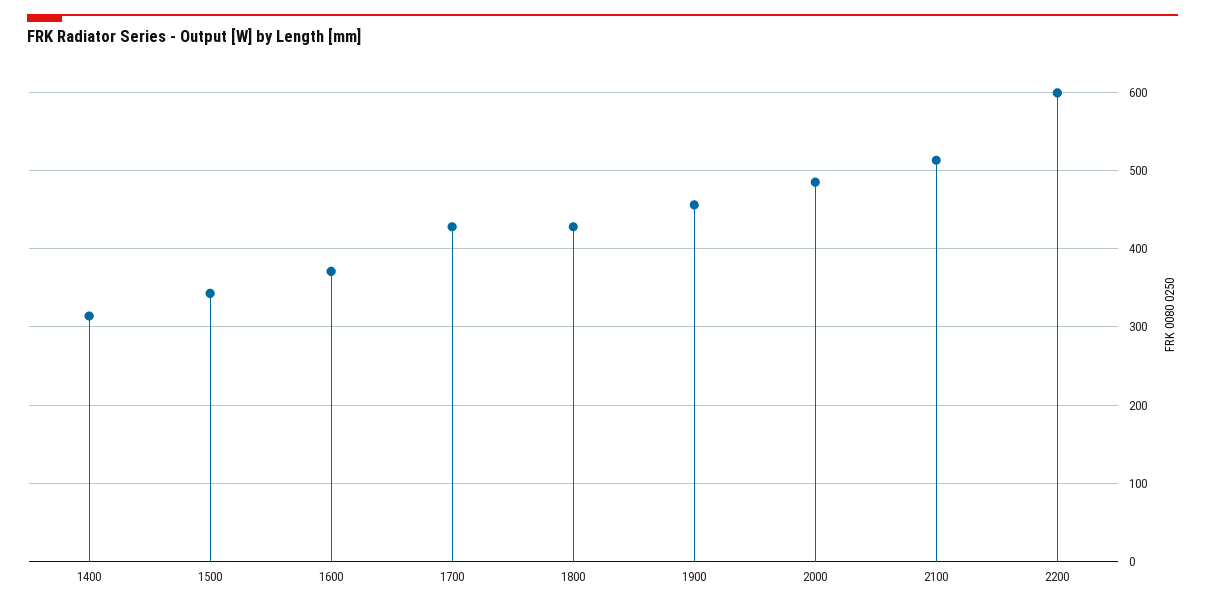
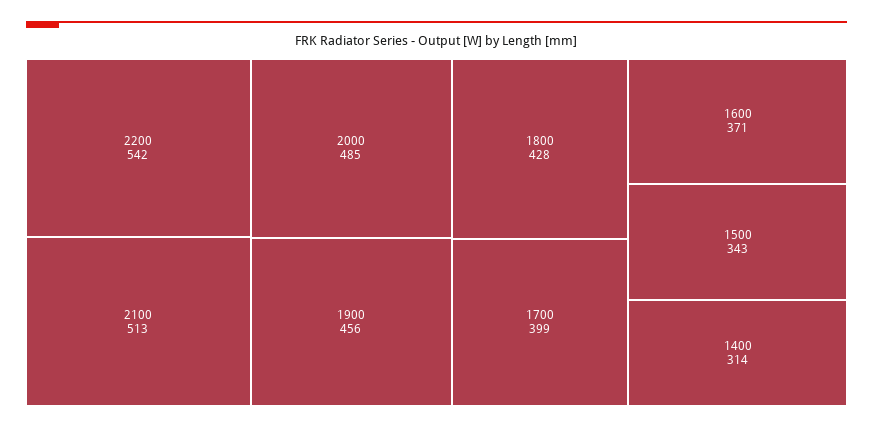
1700: 430 -> 399
2200: 600 -> 542

